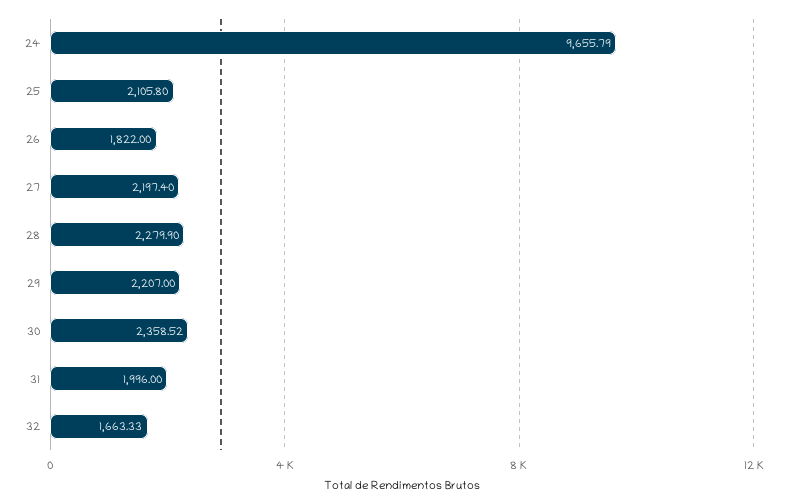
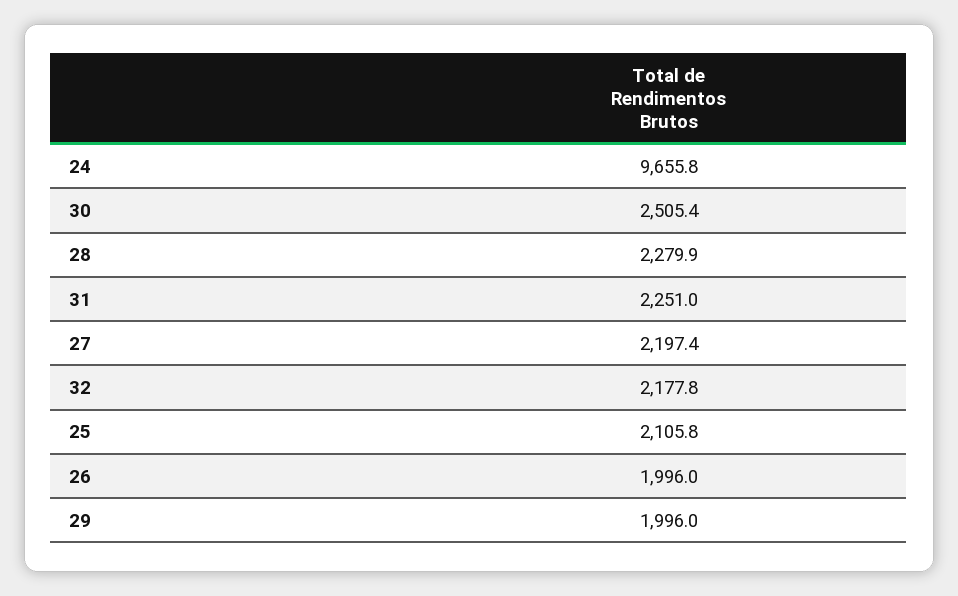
26: 1822 -> 1996
29: 2207 -> 1996
30: 2358.52 -> 2505.4
31: 1996 -> 2251
32: 1663.33 -> 2177.8

